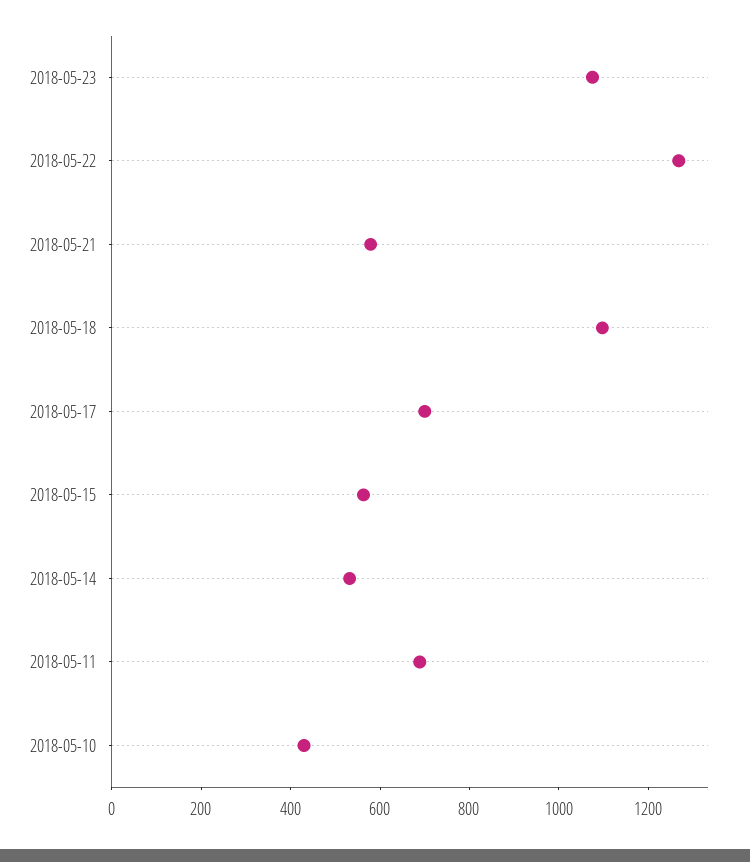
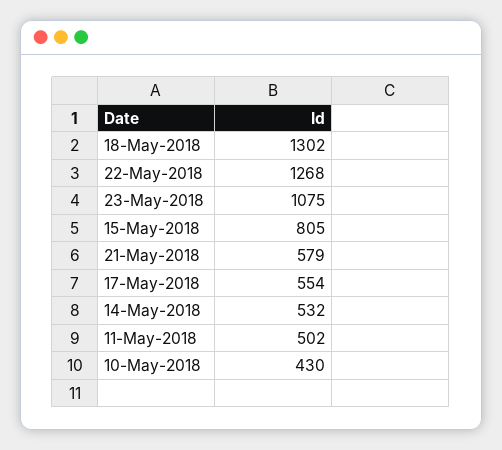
2018-05-18: 1100 -> 1302
2018-05-17: 700 -> 554
2018-05-15: 550 -> 805
2018-05-11: 700 -> 502

